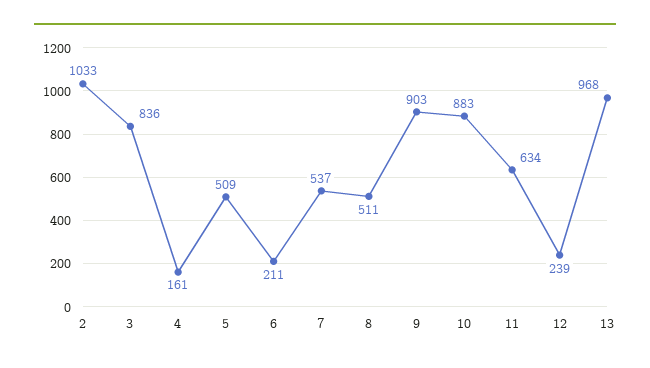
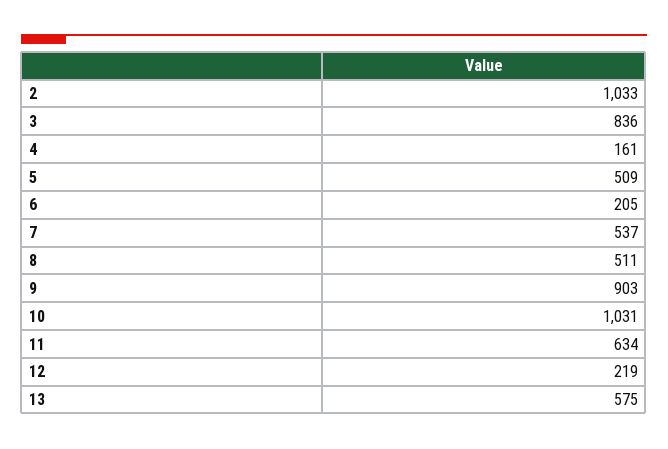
6: 211 -> 205
10: 883 -> 1031
12: 239 -> 219
13: 968 -> 575

